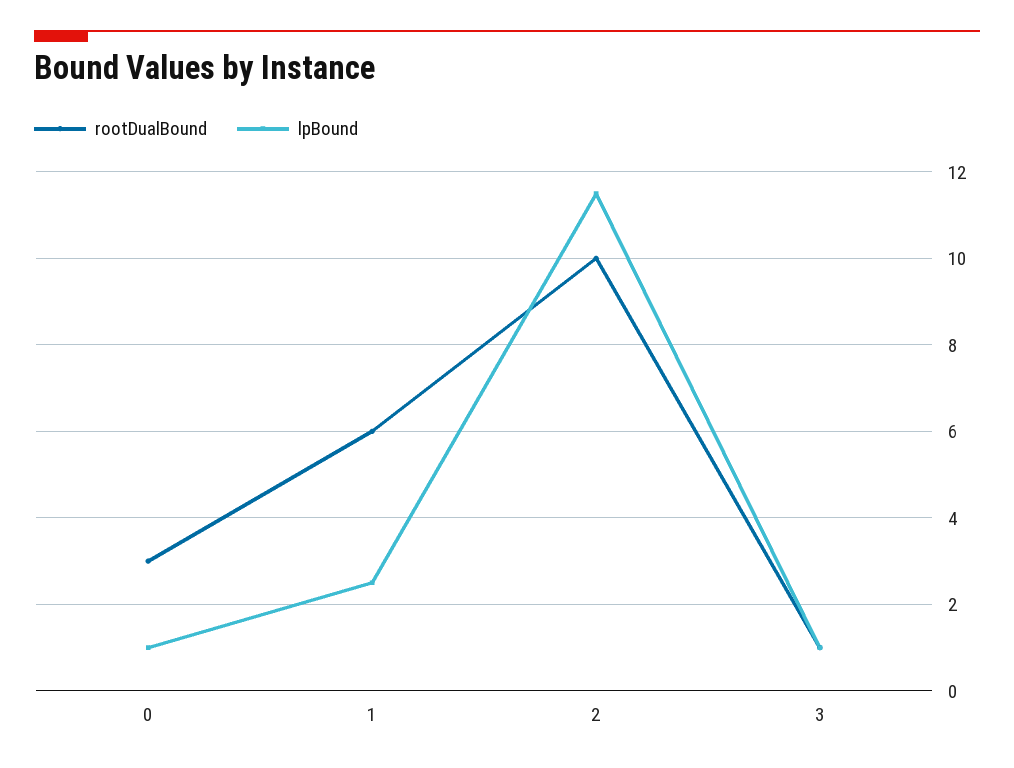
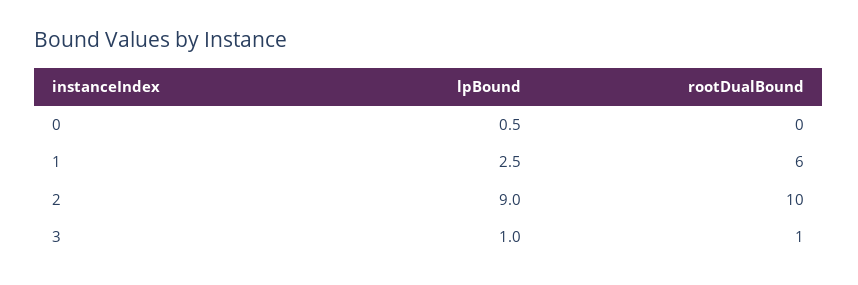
rootDualBound, 0: 3 -> 0
lpBound, 0: 1 -> 0.5
lpBound, 2: 11.5 -> 9

